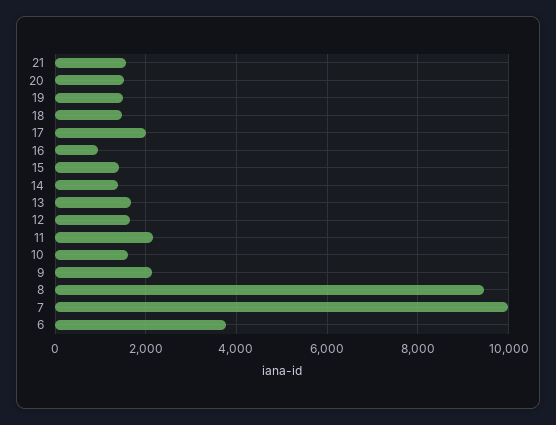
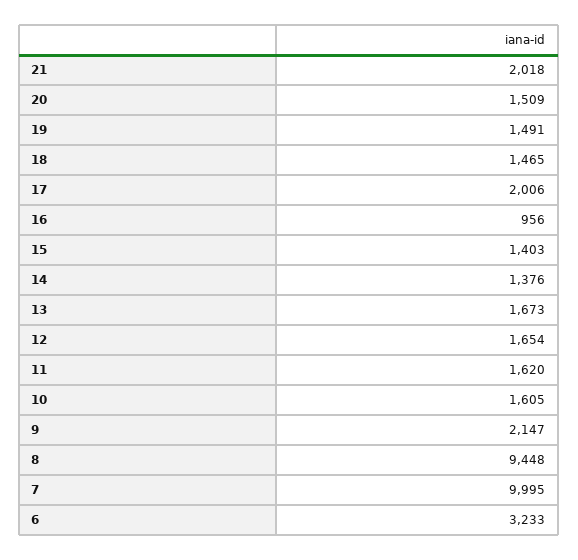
21: 1600 -> 2018
11: 2200 -> 1620
6: 3800 -> 3233

